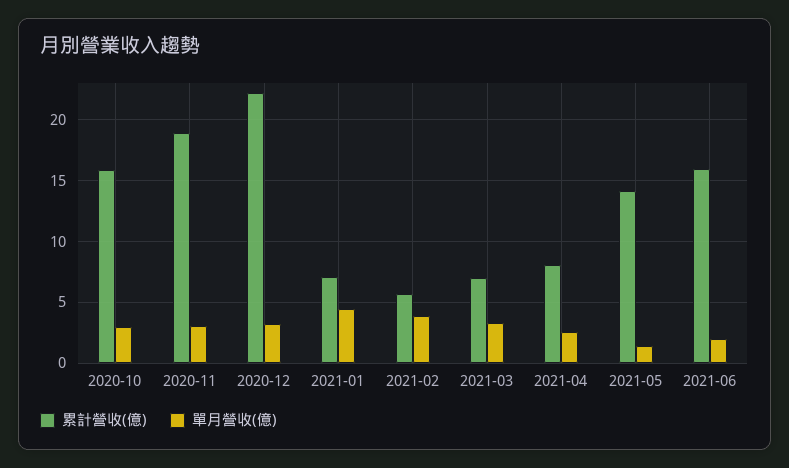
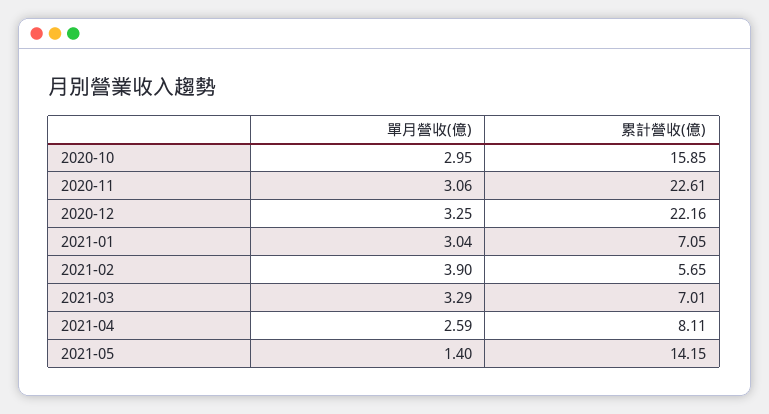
累計營收(億), 2020-11: 19 -> 22.61
單月營收(億), 2021-01: 4.5 -> 3.04
累計營收(億), 2021-06: 16 -> none
單月營收(億), 2021-06: 2 -> none

